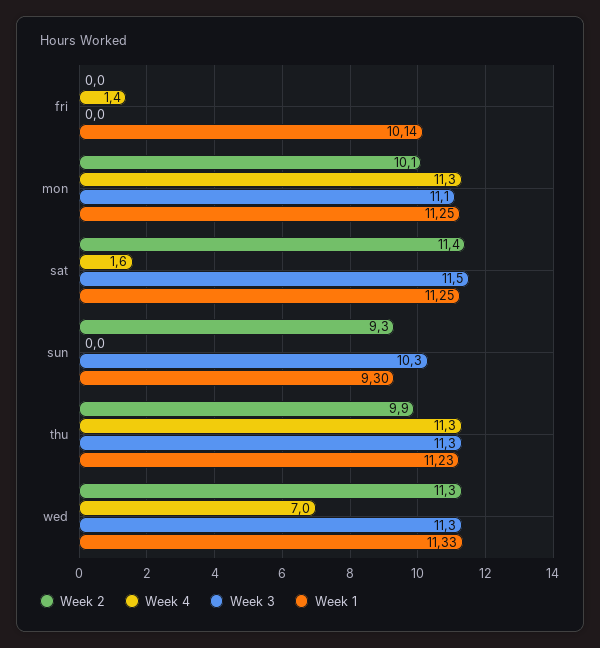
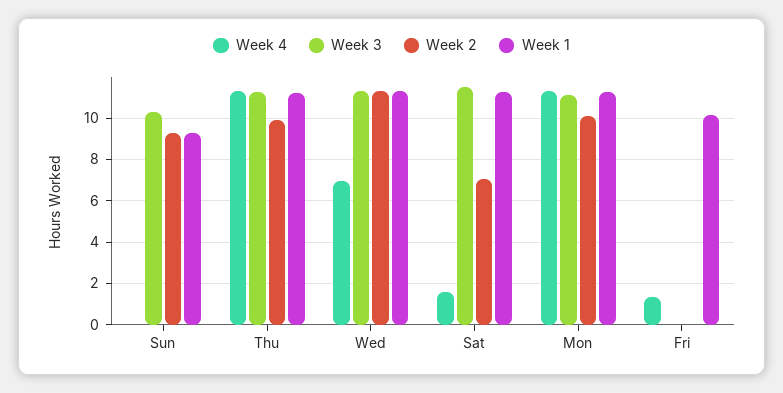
Week 2, sat: 11.4 -> 7

